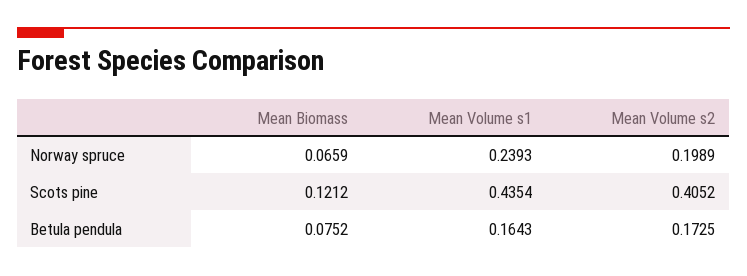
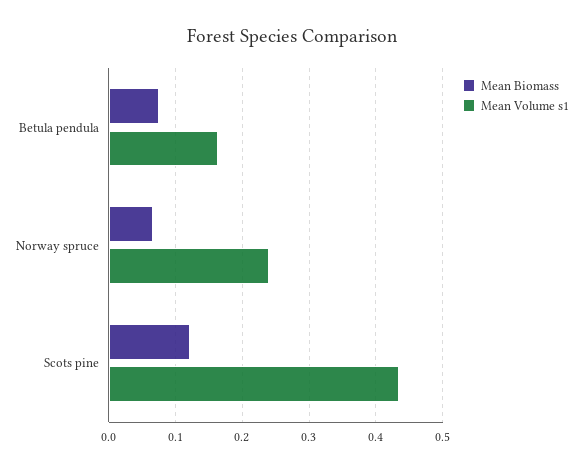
Mean Volume s2, Norway spruce: 0.1989 -> none
Mean Volume s2, Scots pine: 0.4052 -> none
Mean Volume s2, Betula pendula: 0.1725 -> none

